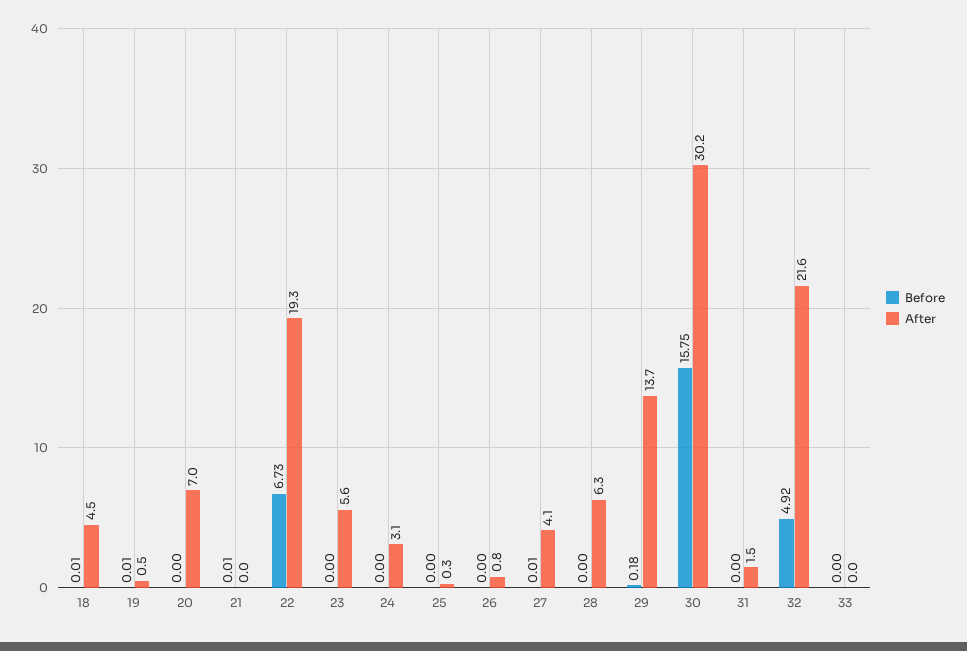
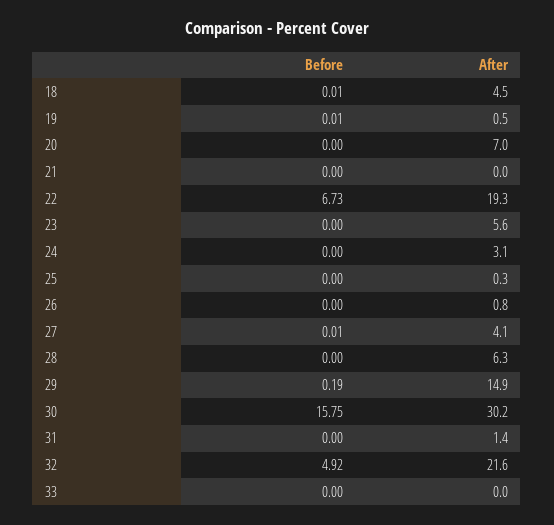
Before, 21: 0.01 -> 0
Before, 29: 0.18 -> 0.19
After, 29: 13.7 -> 14.9
After, 31: 1.5 -> 1.4

